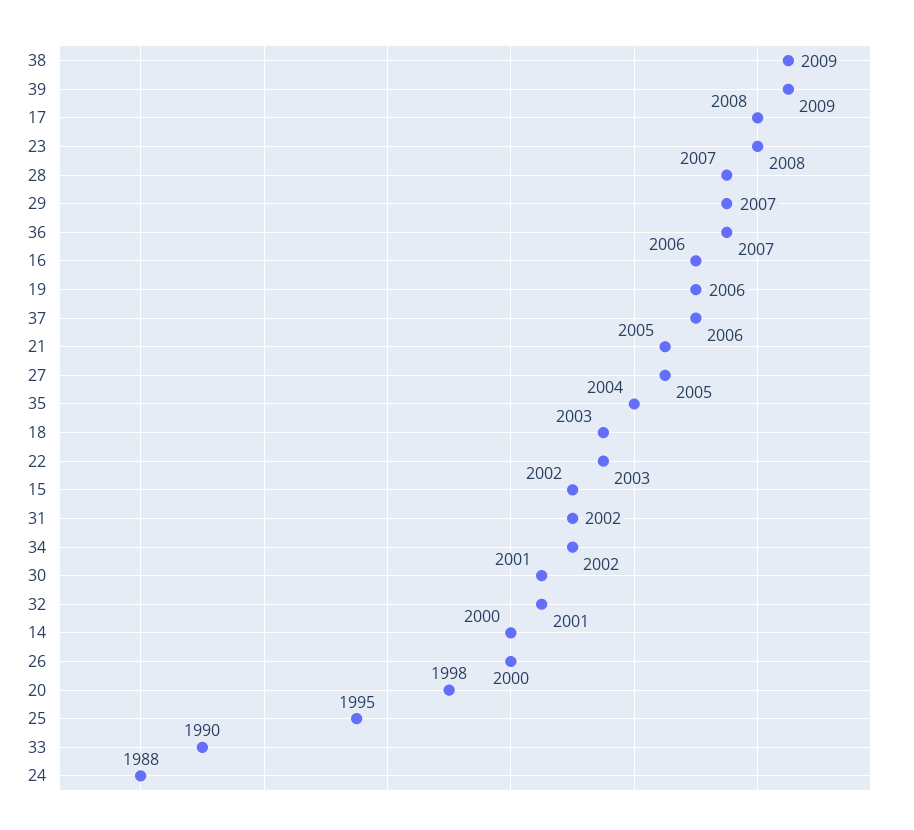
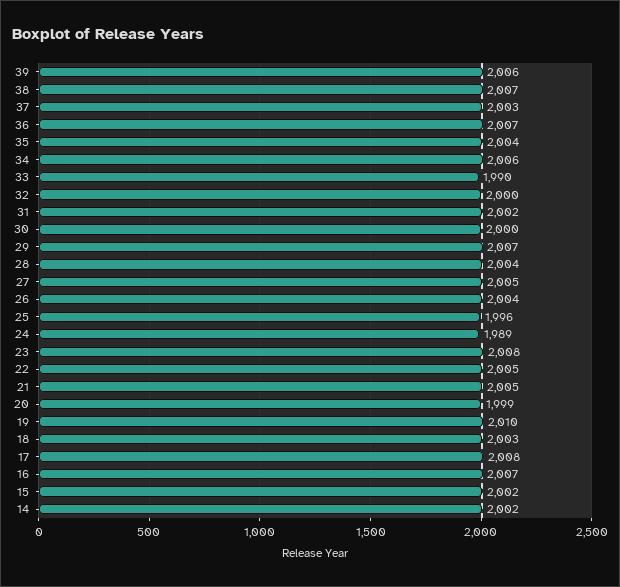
38: 2009 -> 2007
39: 2009 -> 2006
28: 2007 -> 2004
16: 2006 -> 2007
19: 2006 -> 2010
37: 2006 -> 2003
22: 2003 -> 2005
34: 2002 -> 2006
30: 2001 -> 2000
32: 2001 -> 2000
14: 2000 -> 2002
26: 2000 -> 2004
20: 1998 -> 1999
25: 1995 -> 1996
24: 1988 -> 1989

